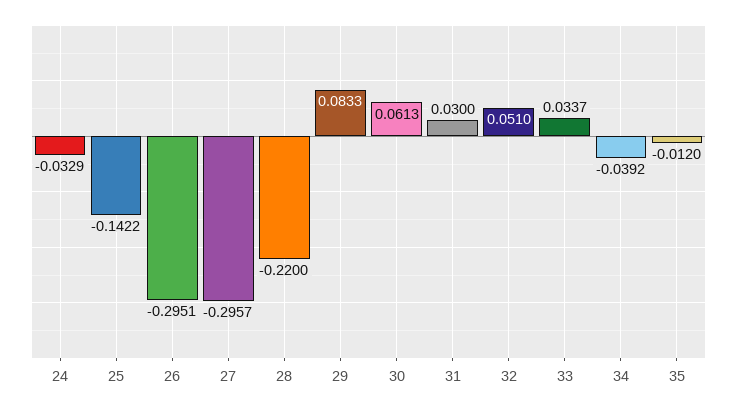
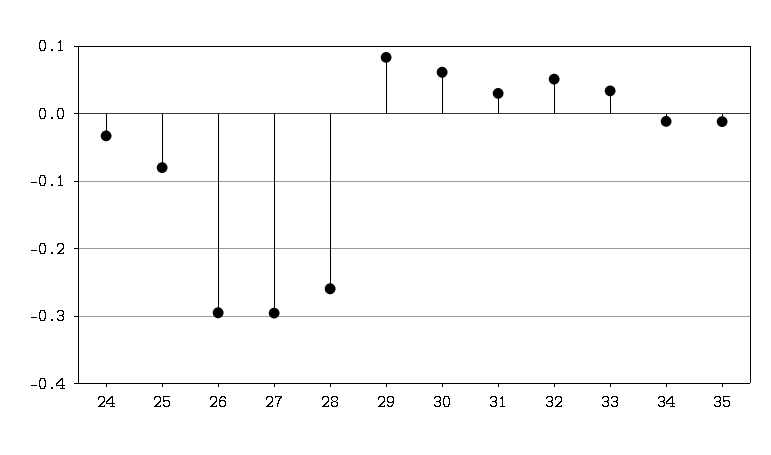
25: -0.1422 -> -0.08
28: -0.22 -> -0.26
34: -0.0392 -> -0.01

